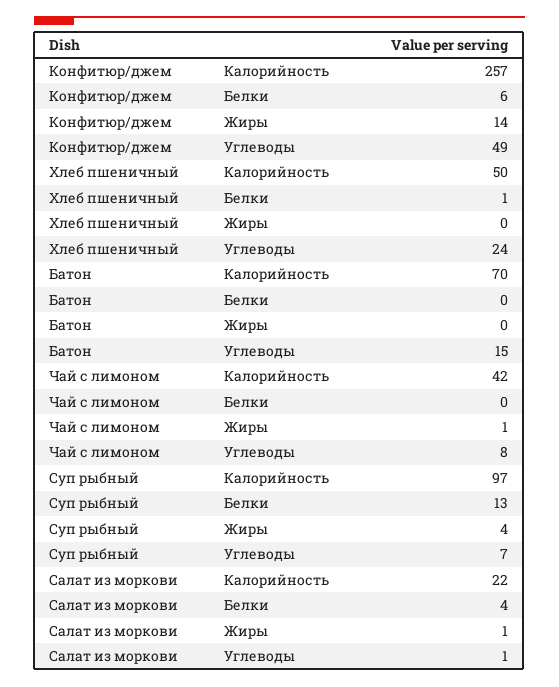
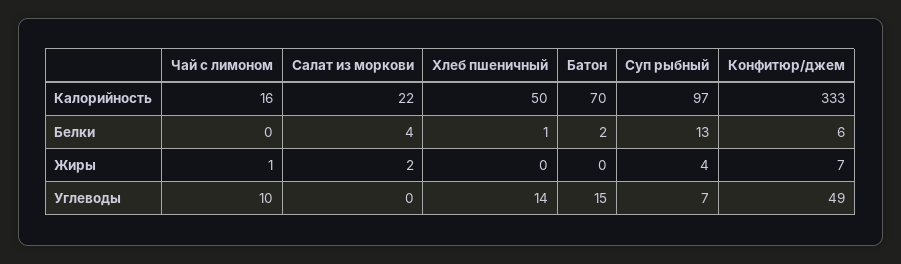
Конфитюр/джем, Калорийность: 257 -> 333
Конфитюр/джем, Жиры: 14 -> 7
Хлеб пшеничный, Углеводы: 24 -> 14
Батон, Белки: 0 -> 2
Чай с лимоном, Калорийность: 42 -> 16
Чай с лимоном, Углеводы: 8 -> 10
Салат из моркови, Жиры: 1 -> 2
Салат из моркови, Углеводы: 1 -> 0

